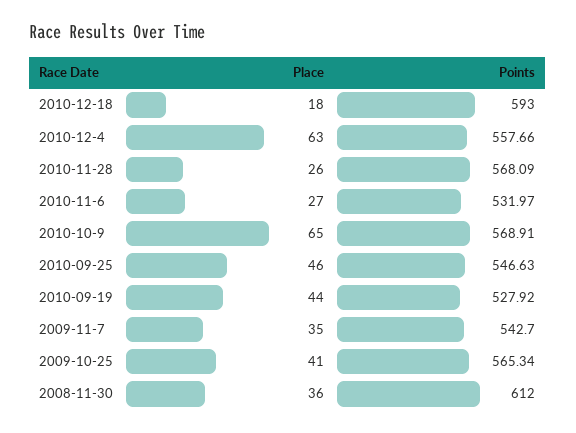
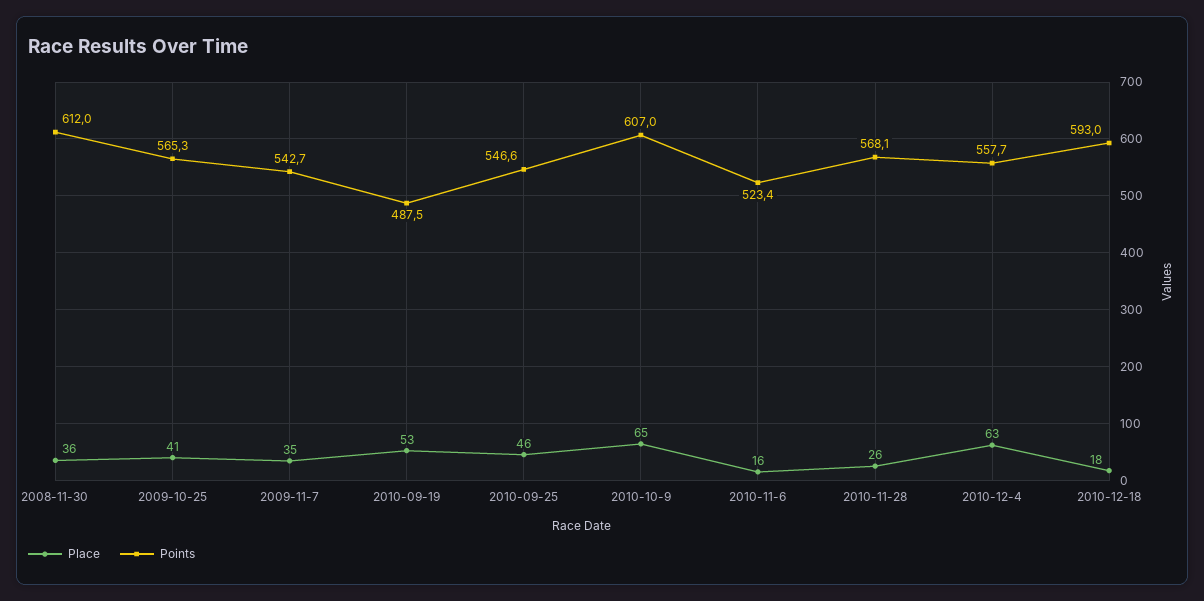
Place, 2010-11-6: 27 -> 16
Points, 2010-11-6: 531.97 -> 523.4
Points, 2010-10-9: 568.91 -> 607
Place, 2010-09-19: 44 -> 53
Points, 2010-09-19: 527.92 -> 487.5

